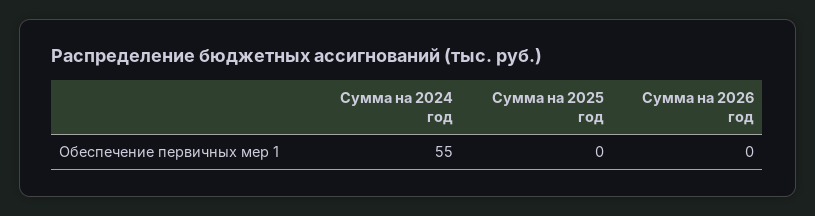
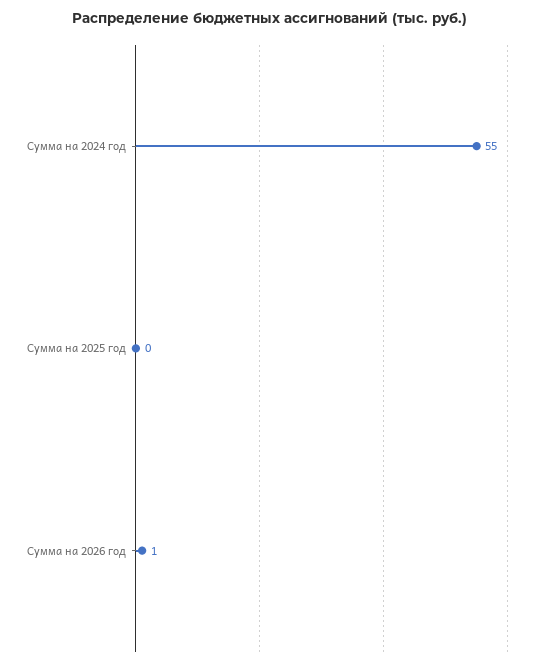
Сумма на 2026 год: 0 -> 1

